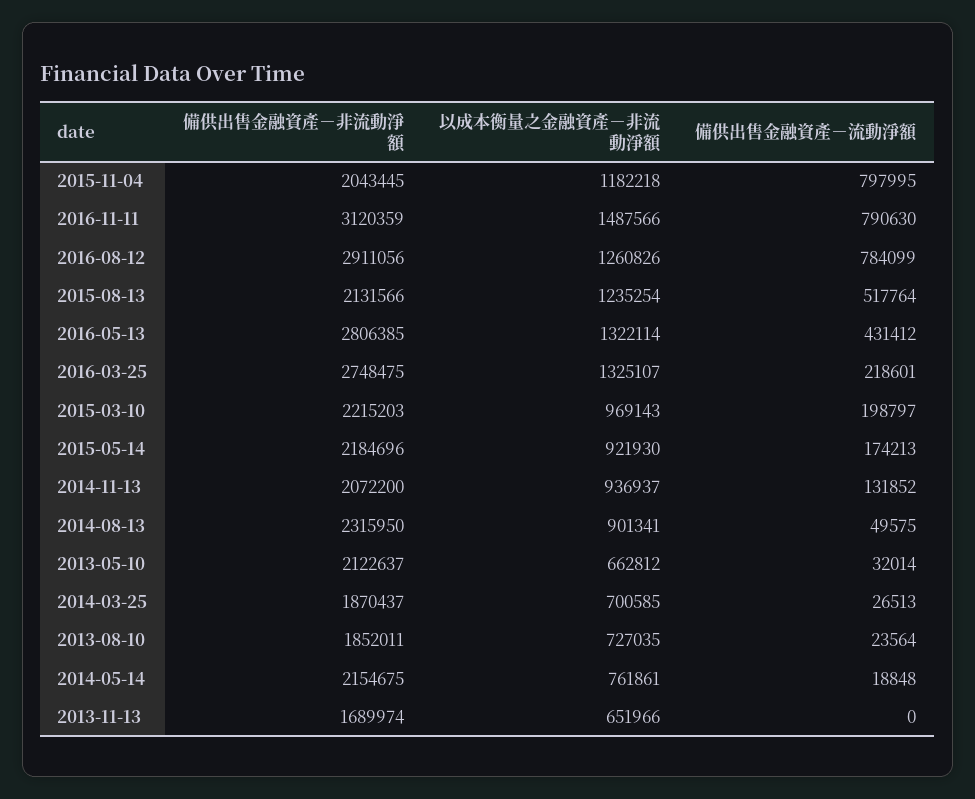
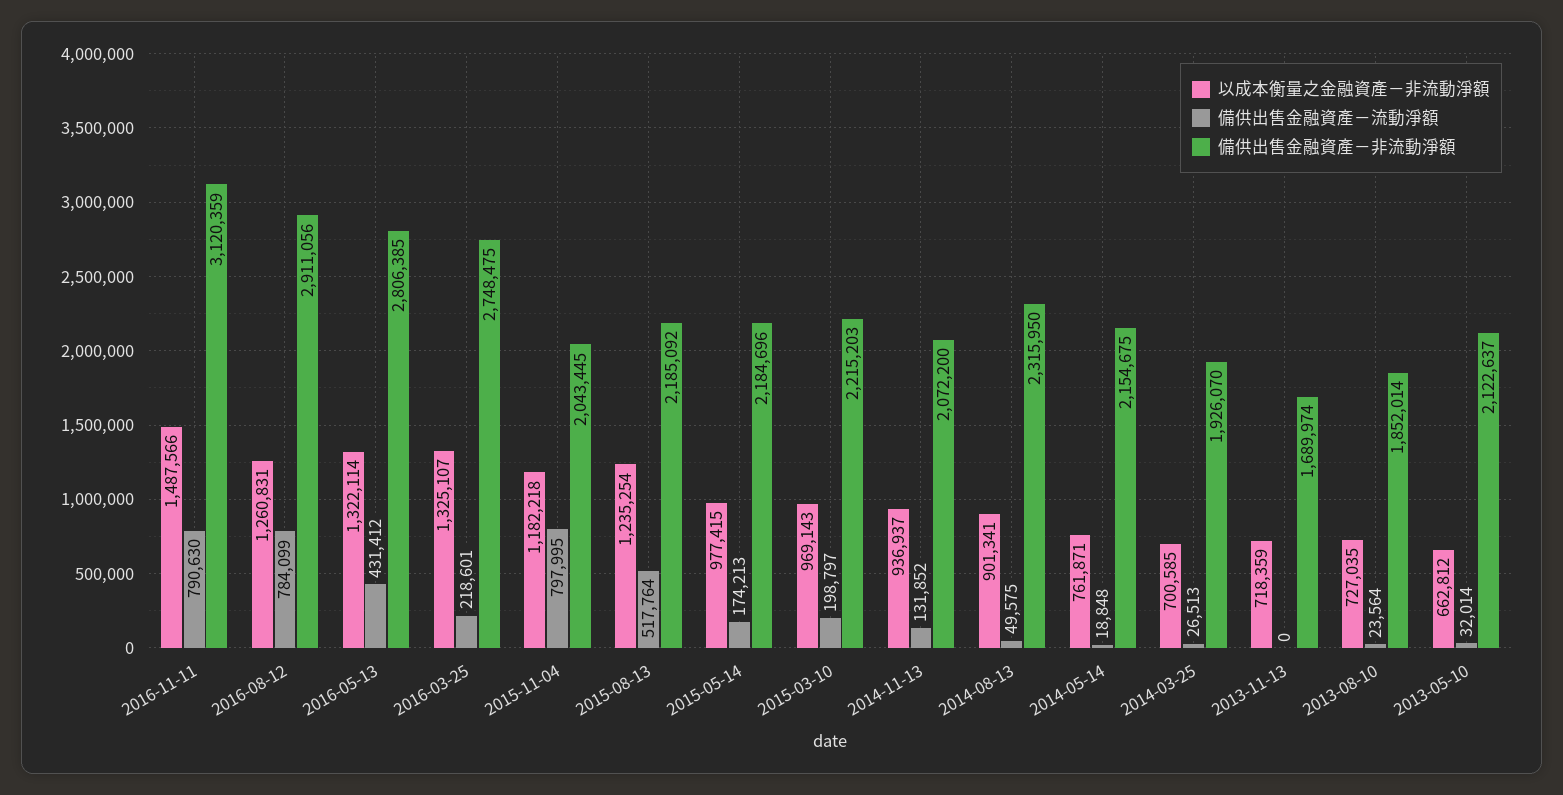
以成本衡量之金融資產－非流動淨額, 2016-08-12: 1260826 -> 1260831
備供出售金融資產－非流動淨額, 2015-08-13: 2131566 -> 2185092
以成本衡量之金融資產－非流動淨額, 2015-05-14: 921930 -> 977415
備供出售金融資產－非流動淨額, 2014-03-25: 1870437 -> 1926070
備供出售金融資產－非流動淨額, 2013-08-10: 1852011 -> 1852014
以成本衡量之金融資產－非流動淨額, 2014-05-14: 761861 -> 761871
以成本衡量之金融資產－非流動淨額, 2013-11-13: 651966 -> 718359

